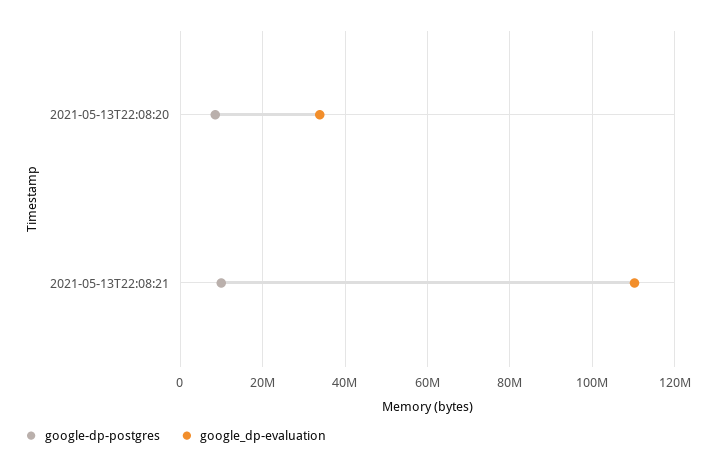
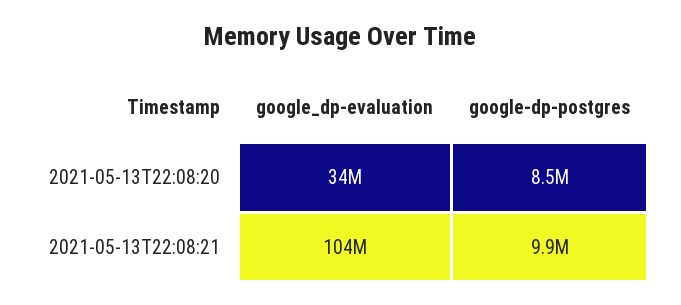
google_dp-evaluation, 2021-05-13T22:08:21: 110000000 -> 104000000

